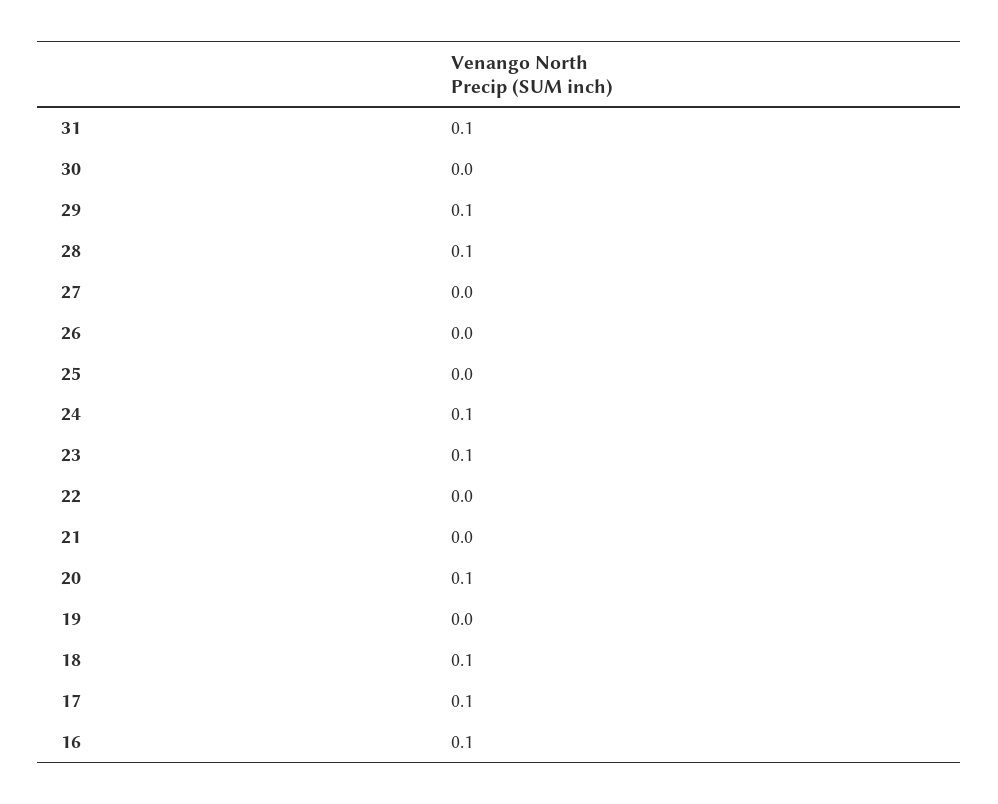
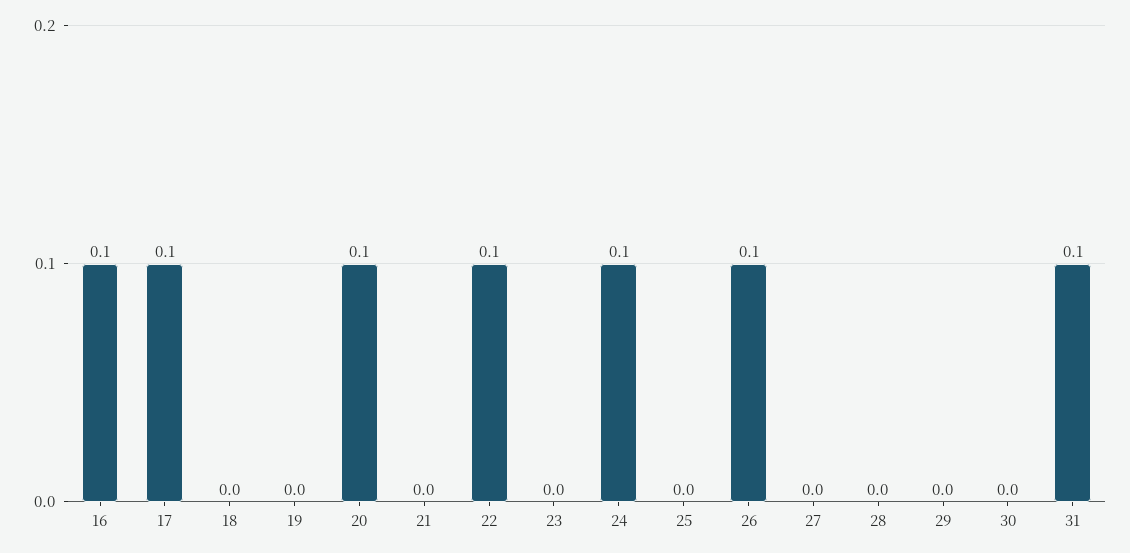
29: 0.1 -> 0
28: 0.1 -> 0
26: 0 -> 0.1
23: 0.1 -> 0
22: 0 -> 0.1
18: 0.1 -> 0

